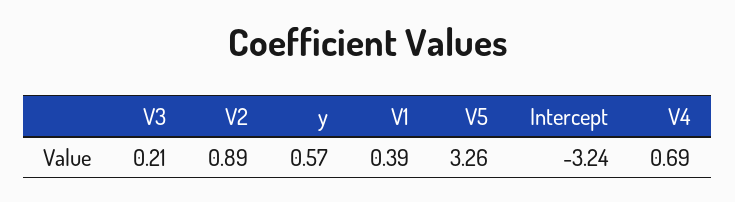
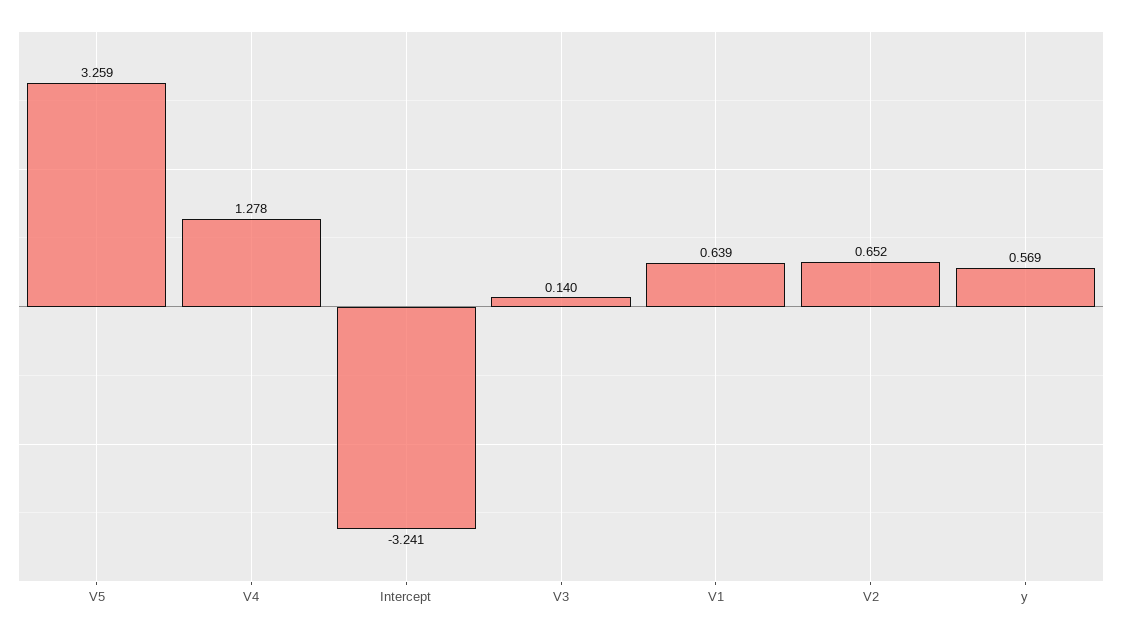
V3: 0.21 -> 0.14
V2: 0.89 -> 0.652
V1: 0.39 -> 0.639
V4: 0.69 -> 1.278

